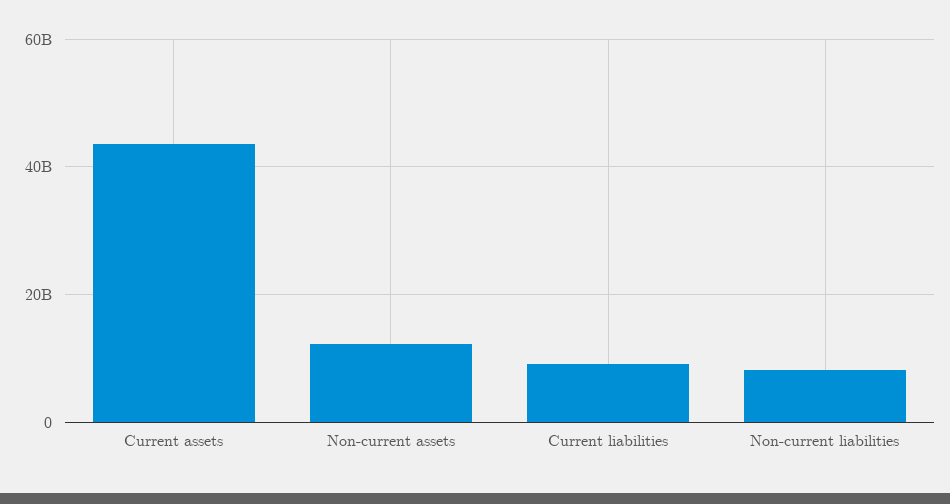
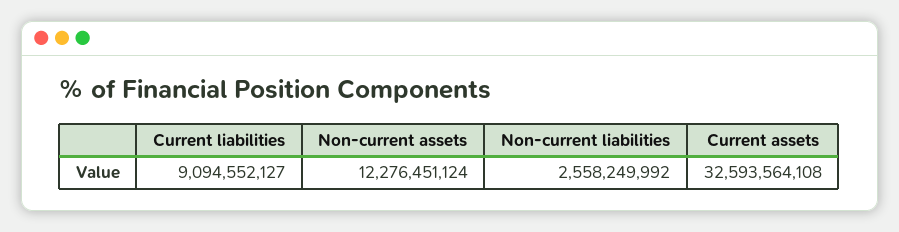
Current assets: 44000000000 -> 32593564108
Non-current liabilities: 8000000000 -> 2558249992

